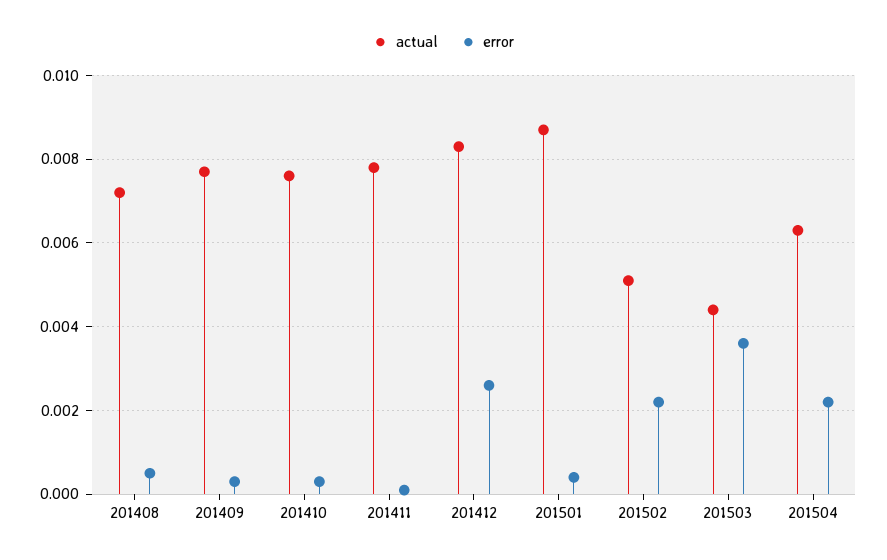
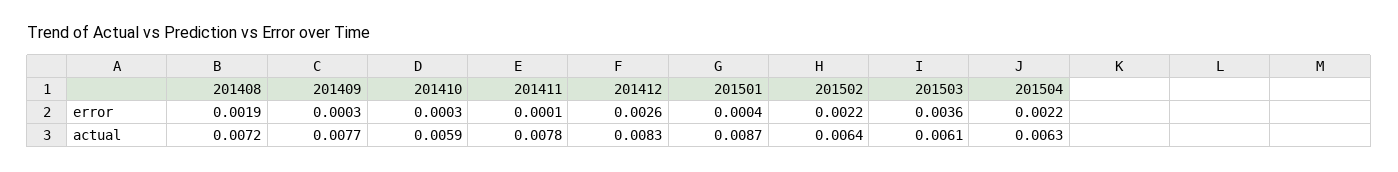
error, 201408: 0.0005 -> 0.0019
actual, 201410: 0.0075 -> 0.0059
actual, 201502: 0.005 -> 0.0064
actual, 201503: 0.0045 -> 0.0061

